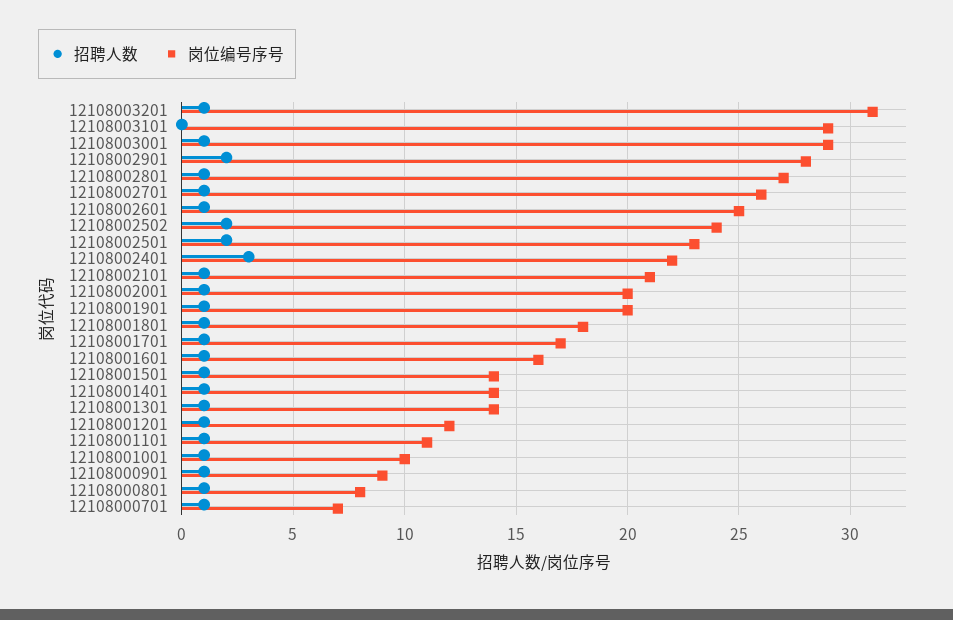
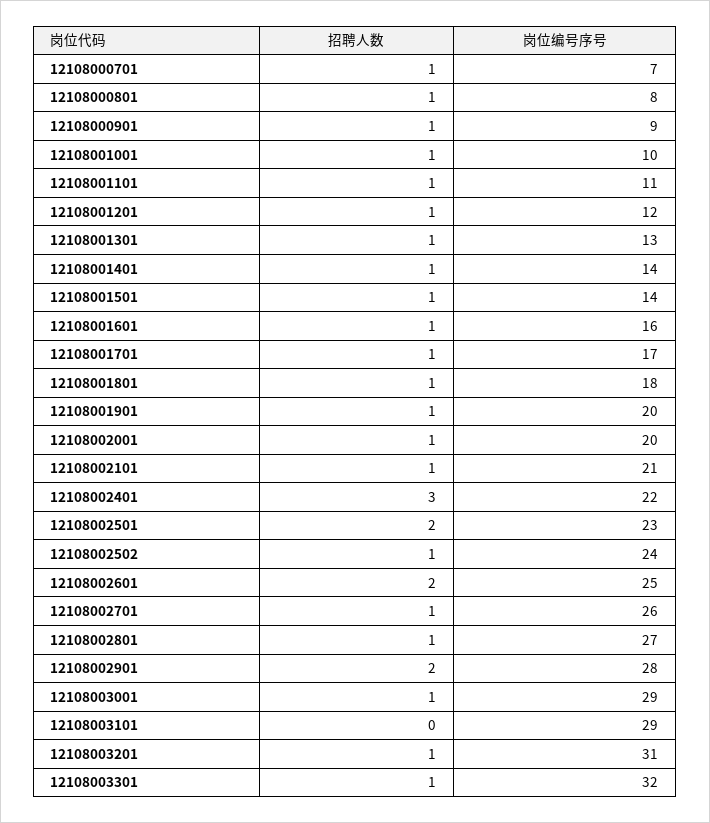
招聘人数, 12108002601: 1 -> 2
招聘人数, 12108002502: 2 -> 1
岗位编号序号, 12108001301: 14 -> 13
招聘人数, 12108003301: none -> 1
岗位编号序号, 12108003301: none -> 32

